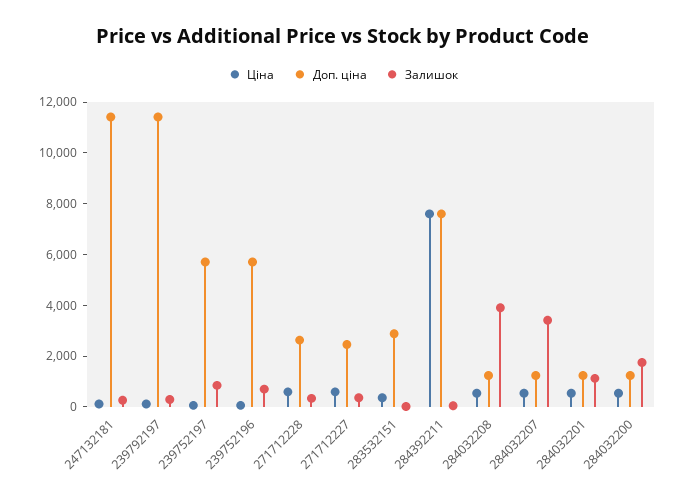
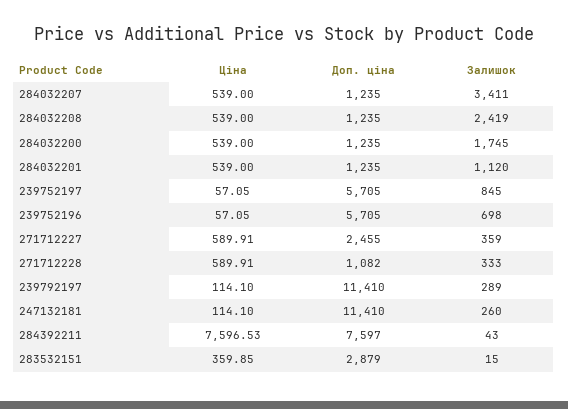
Доп. ціна, 271712228: 2500 -> 1082
Залишок, 284032208: 4000 -> 2419

